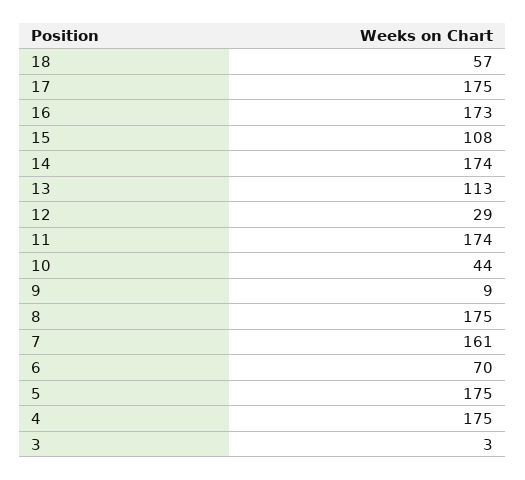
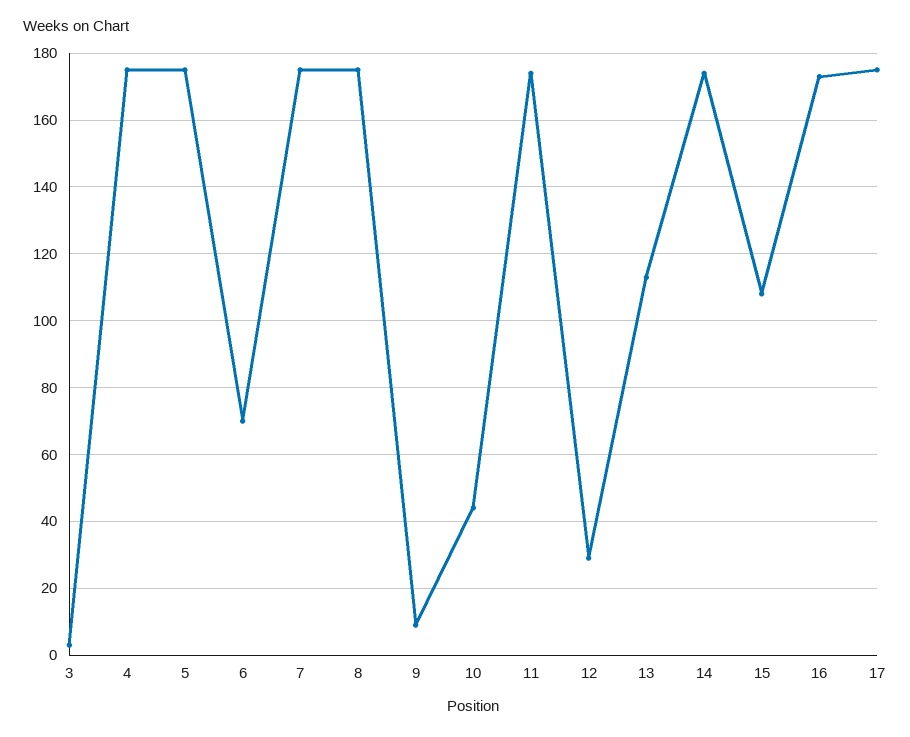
18: 57 -> none
7: 161 -> 175

